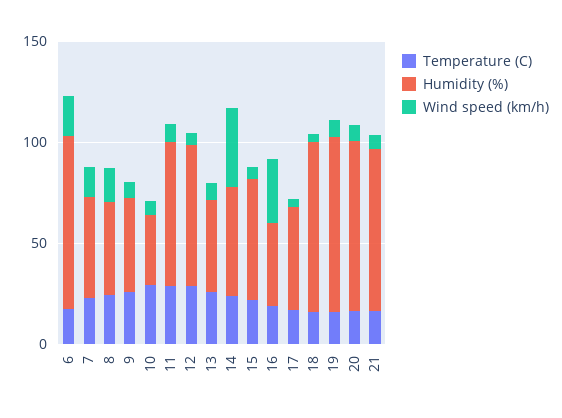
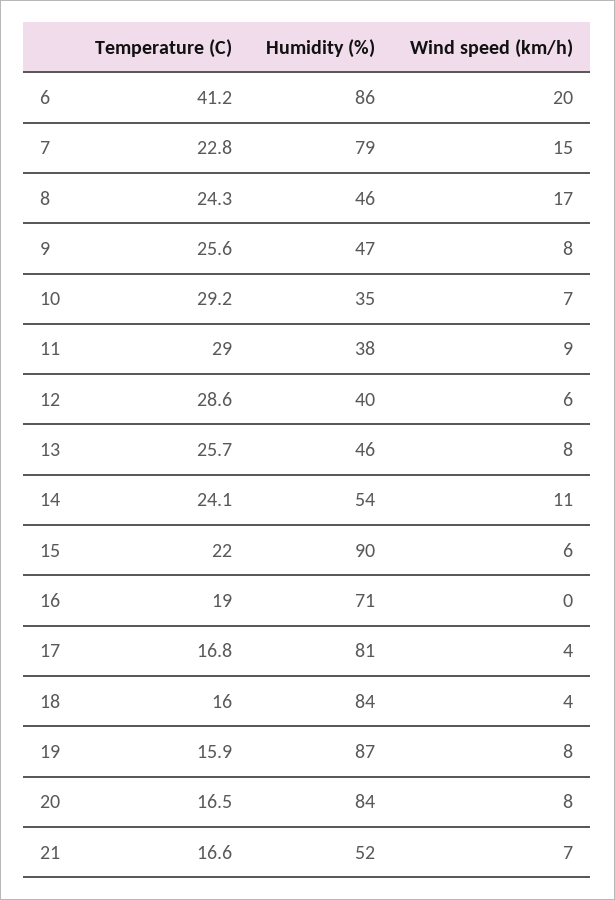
Temperature (C), 6: 20 -> 41.2
Humidity (%), 7: 50 -> 79
Humidity (%), 11: 70 -> 38
Humidity (%), 12: 70 -> 40
Wind speed (km/h), 14: 40 -> 11
Humidity (%), 15: 60 -> 90
Humidity (%), 16: 40 -> 71
Wind speed (km/h), 16: 30 -> 0
Humidity (%), 17: 50 -> 81
Humidity (%), 21: 80 -> 52

